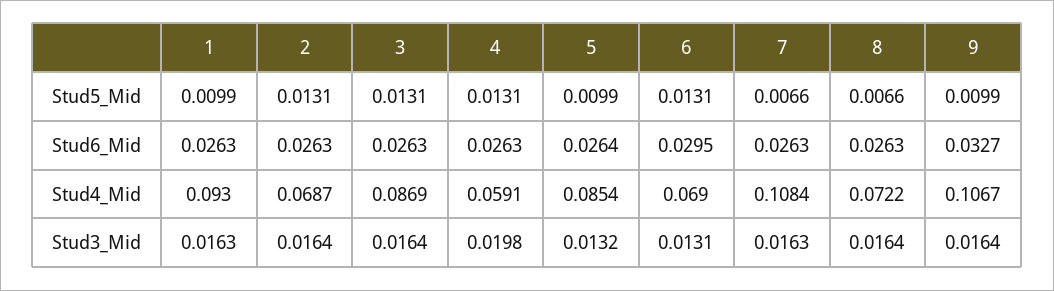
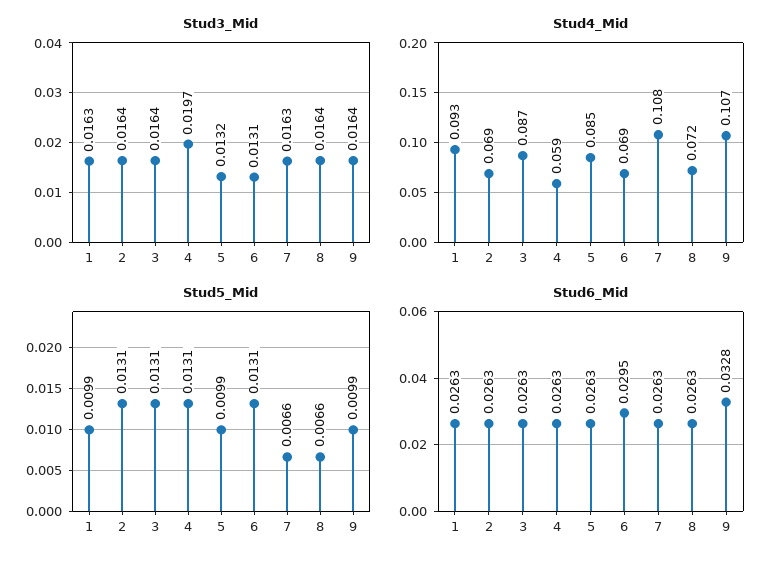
Stud6_Mid, 5: 0.0264 -> 0.0263
Stud6_Mid, 9: 0.0327 -> 0.0328
Stud3_Mid, 4: 0.0198 -> 0.0197

